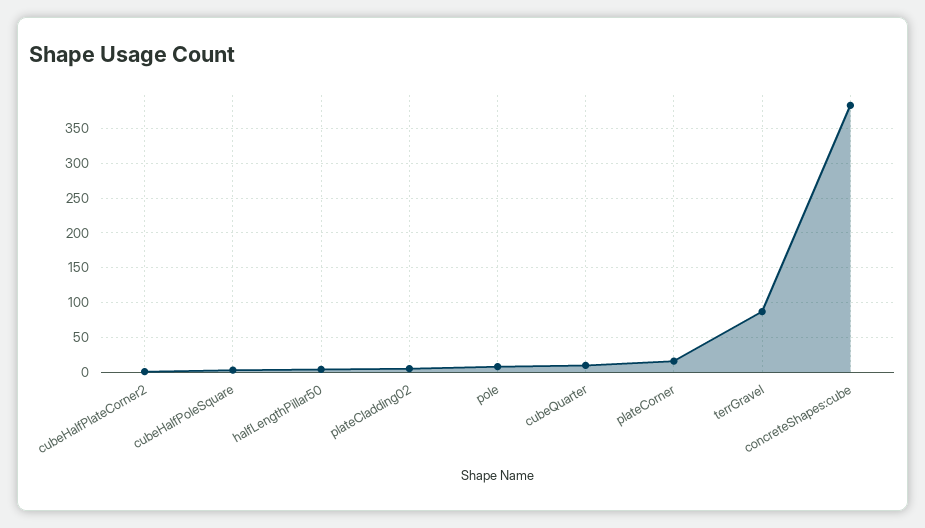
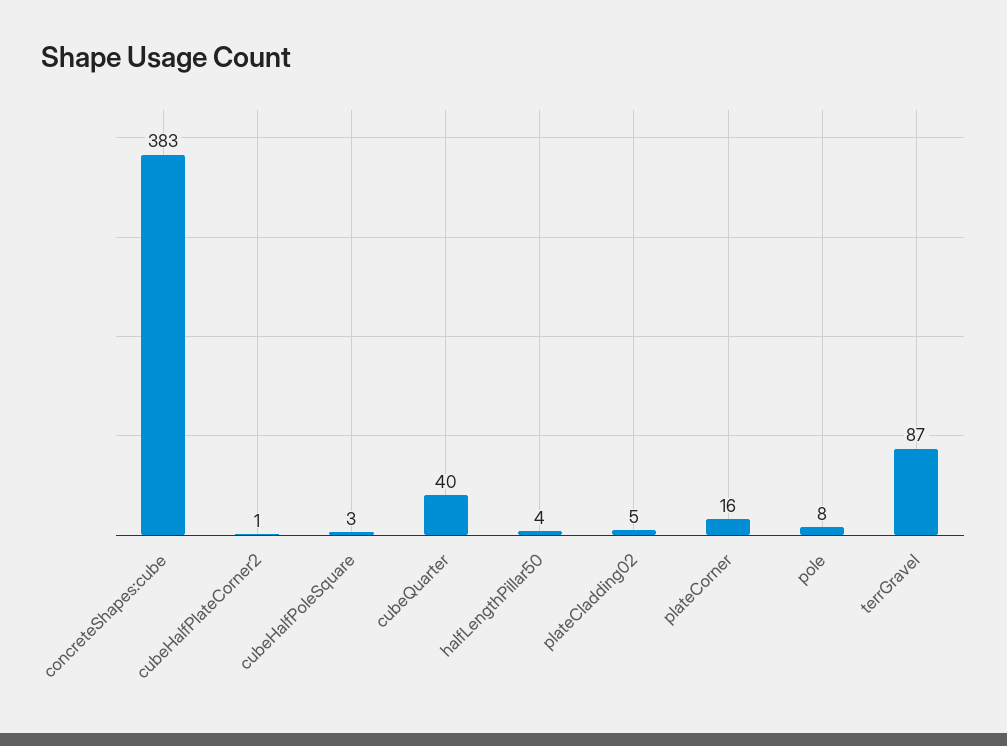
cubeQuarter: 10 -> 40

